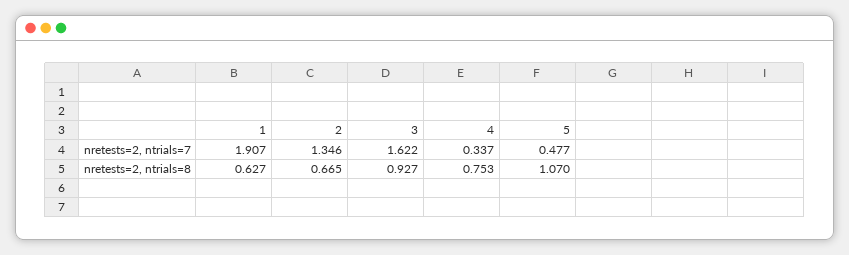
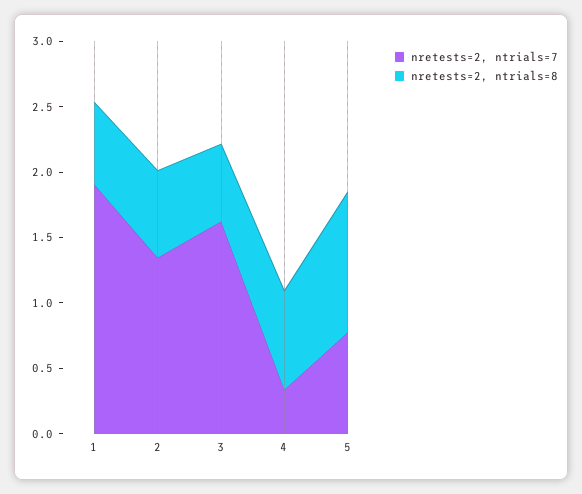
nretests=2, ntrials=7, 5: 0.477 -> 0.8
nretests=2, ntrials=8, 3: 0.927 -> 0.6

